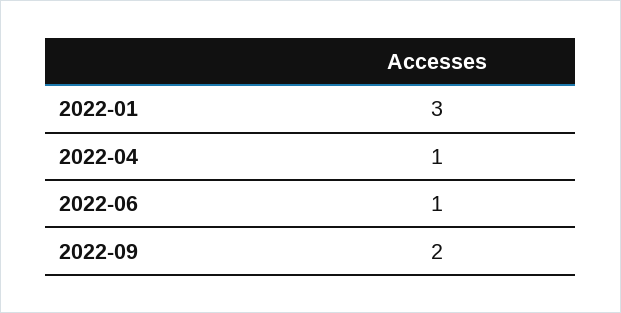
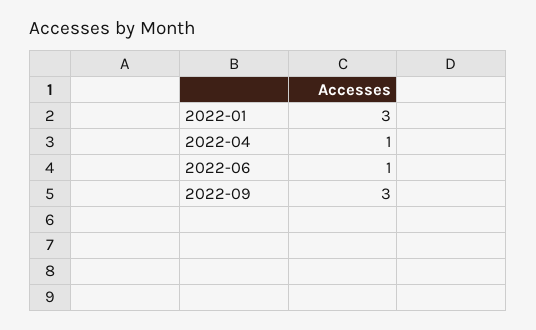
2022-09: 2 -> 3

